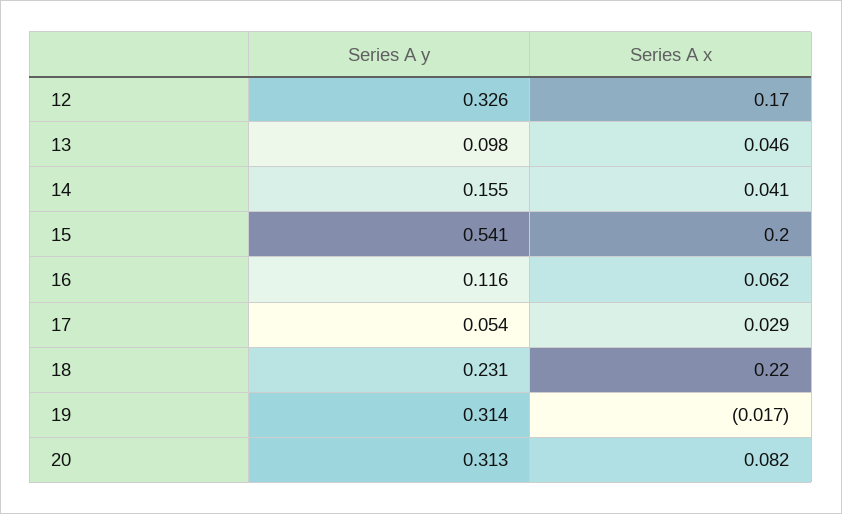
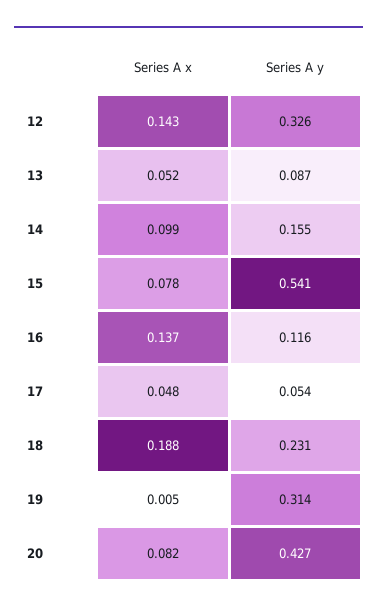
Series A x, 12: 0.17 -> 0.143
Series A y, 13: 0.098 -> 0.087
Series A x, 13: 0.046 -> 0.052
Series A x, 14: 0.041 -> 0.099
Series A x, 15: 0.2 -> 0.078
Series A x, 16: 0.062 -> 0.137
Series A x, 17: 0.029 -> 0.048
Series A x, 18: 0.22 -> 0.188
Series A x, 19: -0.017 -> 0.005
Series A y, 20: 0.313 -> 0.427

